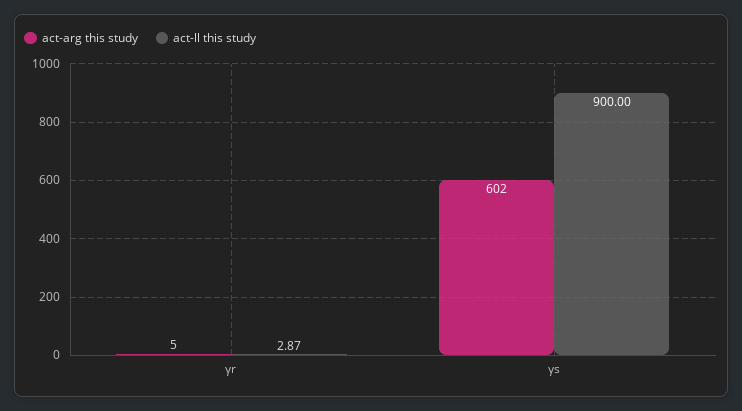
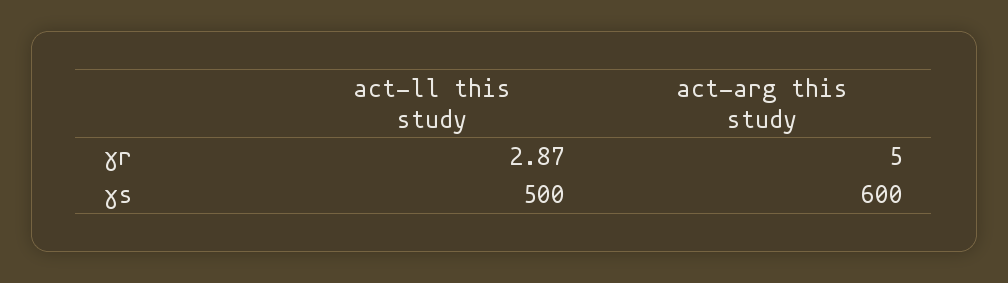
act-arg this study, γs: 602 -> 600
act-ll this study, γs: 900 -> 500

